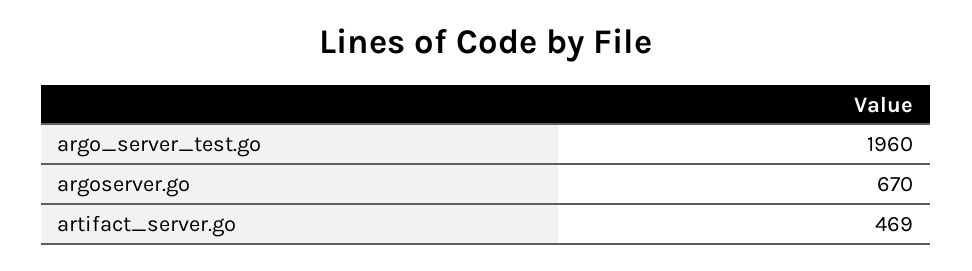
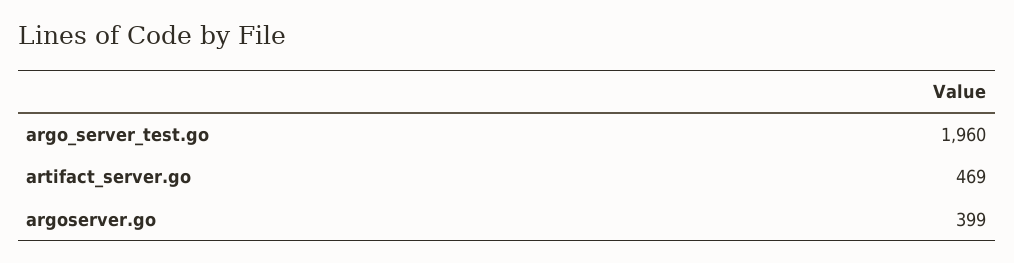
argoserver.go: 670 -> 399

